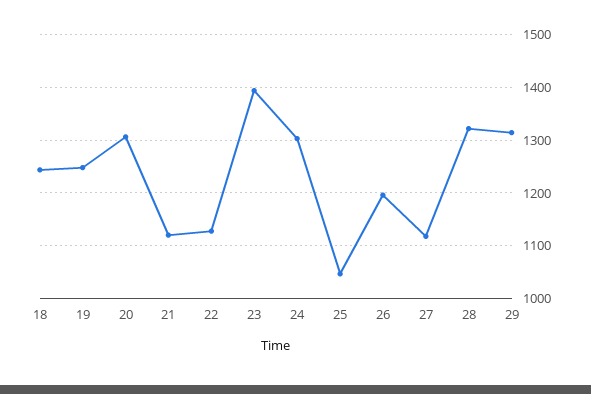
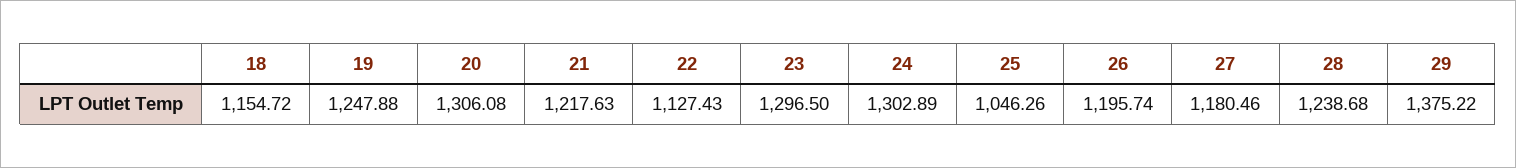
18: 1240 -> 1154.72
21: 1120 -> 1217.63
23: 1400 -> 1296.5
27: 1120 -> 1180.46
28: 1320 -> 1238.68
29: 1320 -> 1375.22

